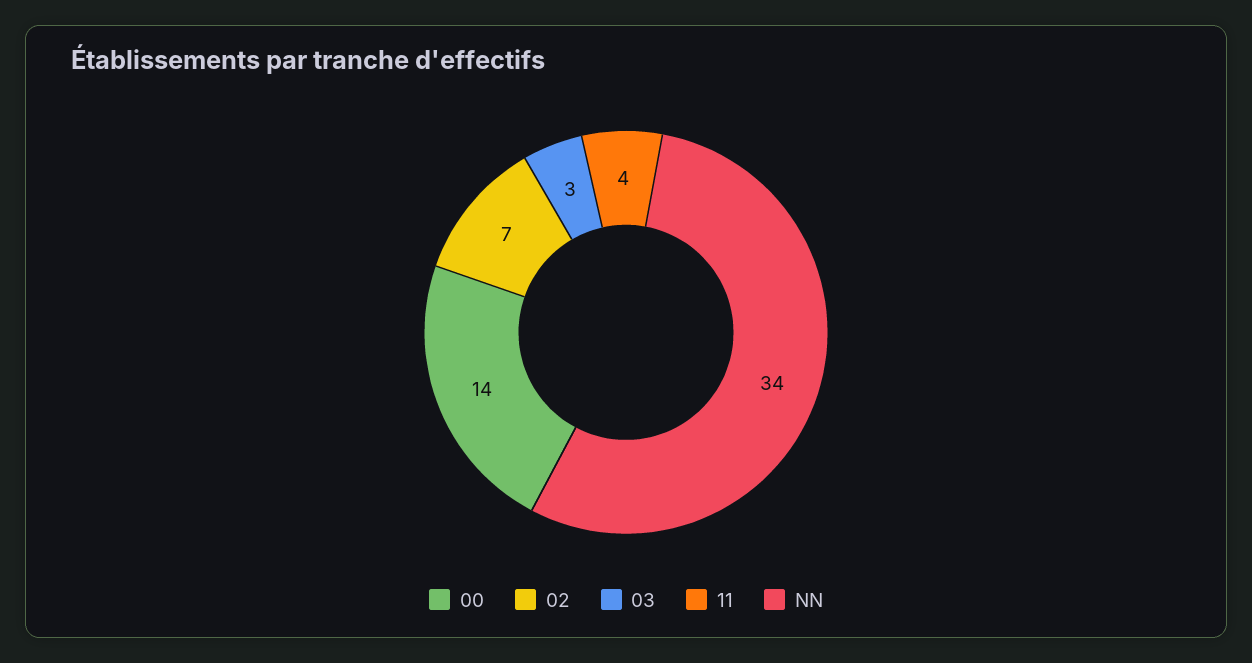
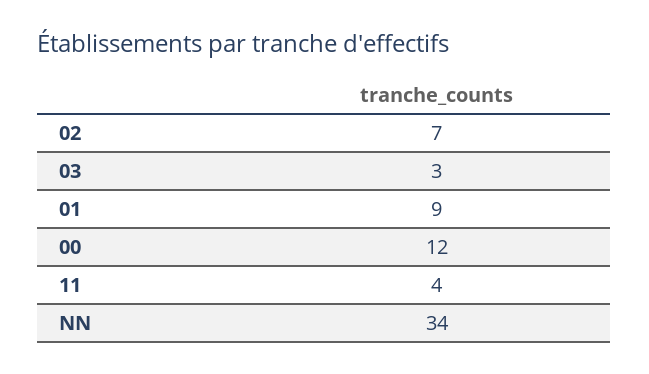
00: 14 -> 12
01: none -> 9

